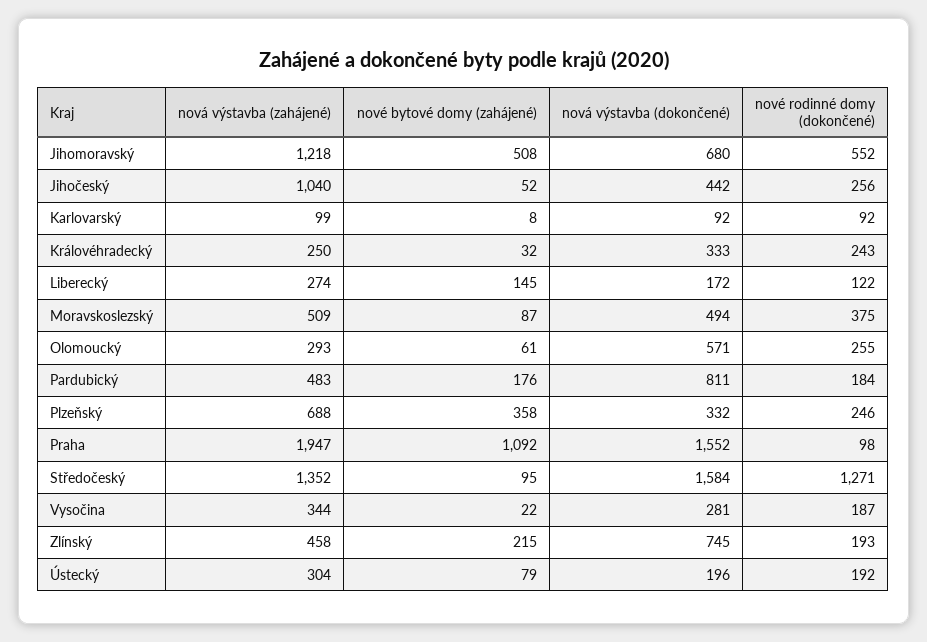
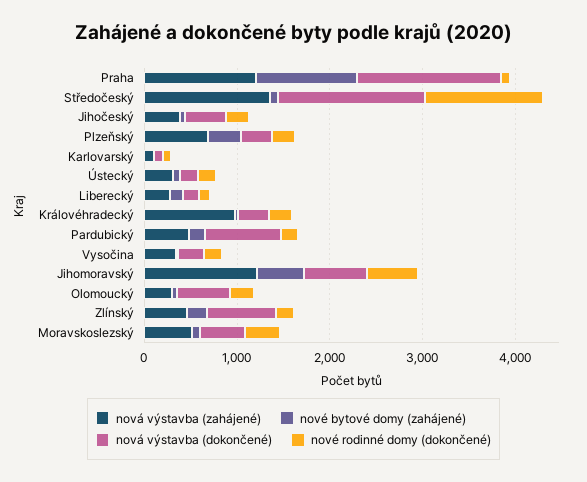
nová výstavba (zahájené), Jihočeský: 1040 -> 400
nová výstavba (zahájené), Královéhradecký: 250 -> 1000
nová výstavba (zahájené), Praha: 1947 -> 1200

